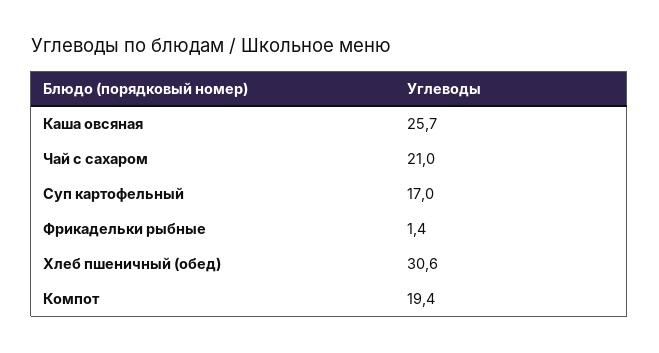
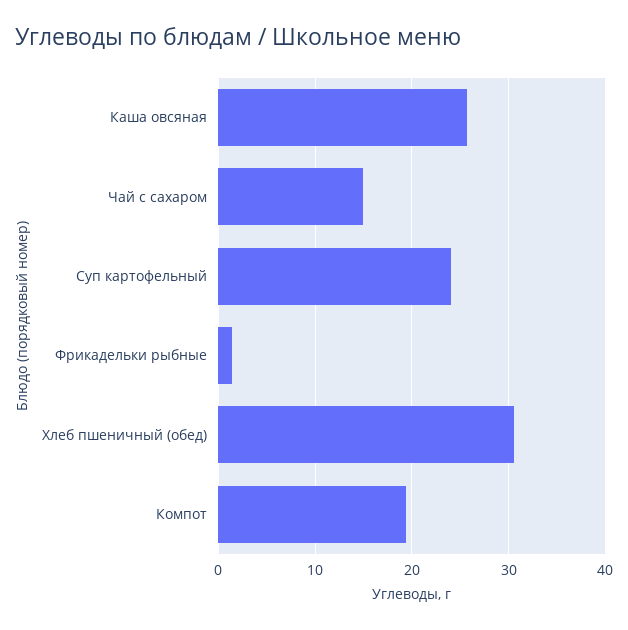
Чай с сахаром: 21 -> 15
Суп картофельный: 17 -> 24

